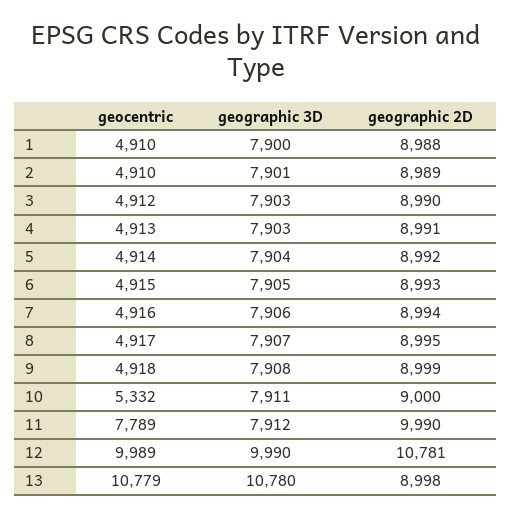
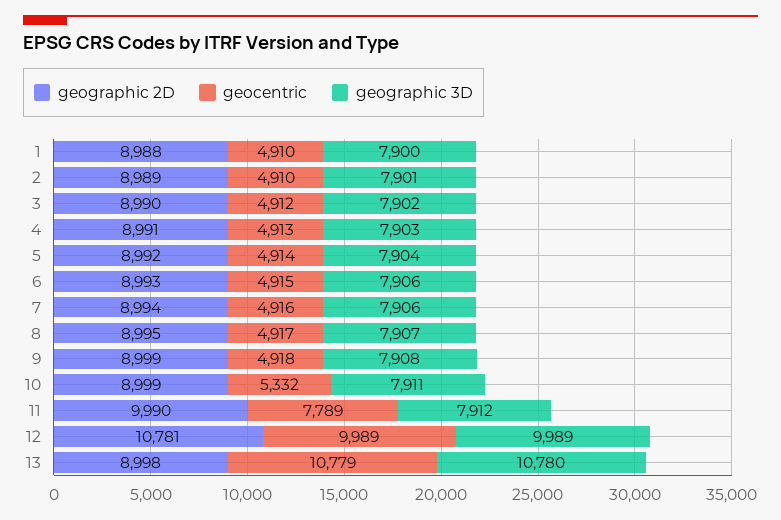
geographic 3D, 3: 7903 -> 7902
geographic 3D, 6: 7905 -> 7906
geographic 2D, 10: 9000 -> 8999
geographic 3D, 12: 9990 -> 9989

